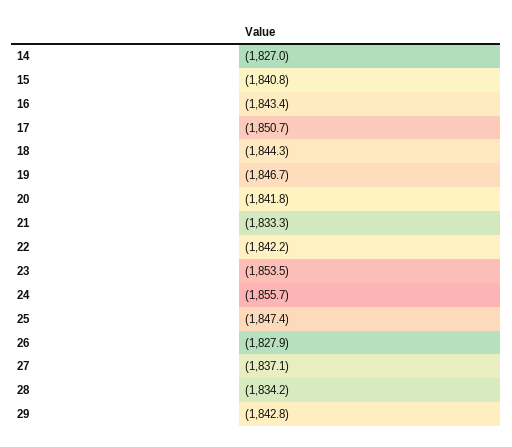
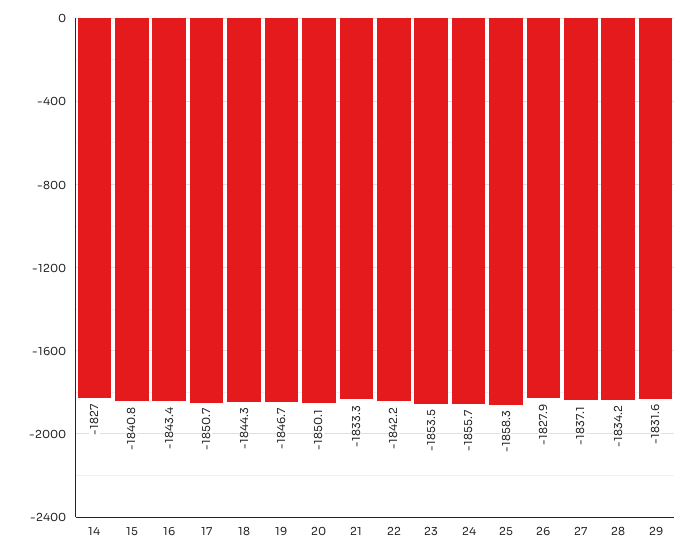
20: -1841.8 -> -1850.1
25: -1847.4 -> -1858.3
29: -1842.8 -> -1831.6

